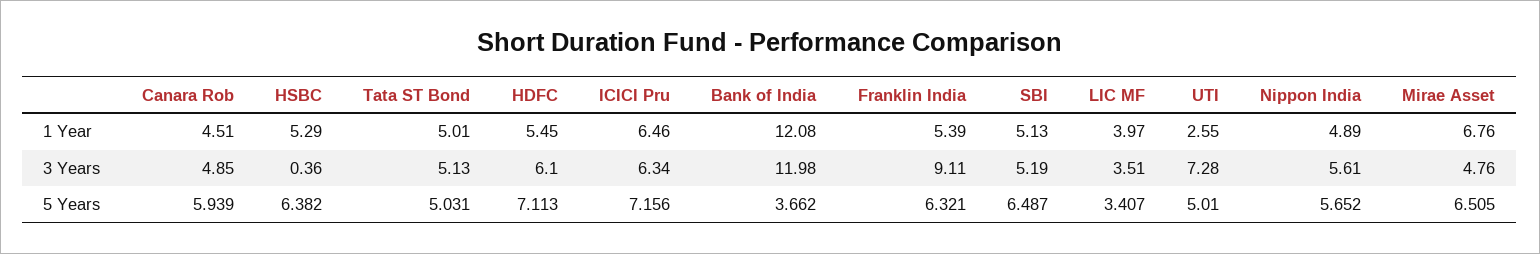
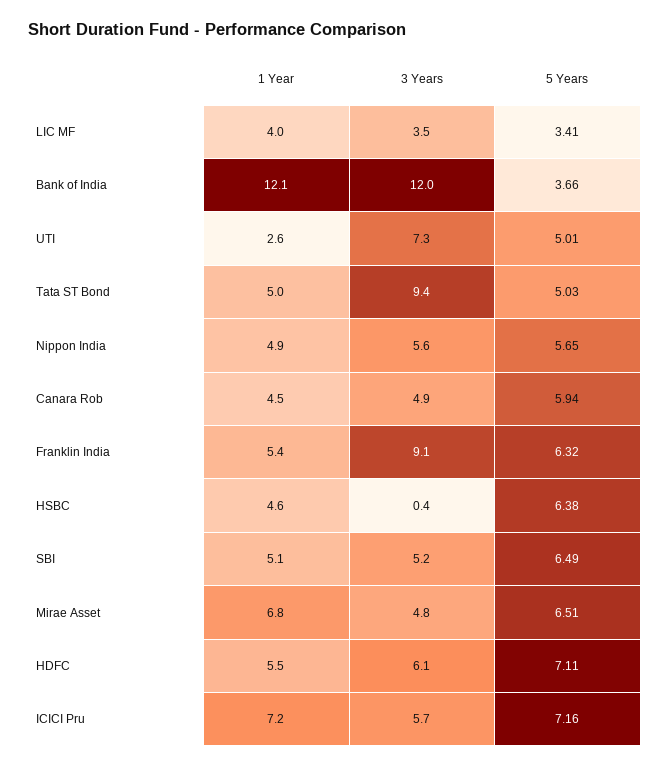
HSBC, 1 Year: 5.29 -> 4.6
ICICI Pru, 1 Year: 6.46 -> 7.2
Tata ST Bond, 3 Years: 5.13 -> 9.4
ICICI Pru, 3 Years: 6.34 -> 5.7

